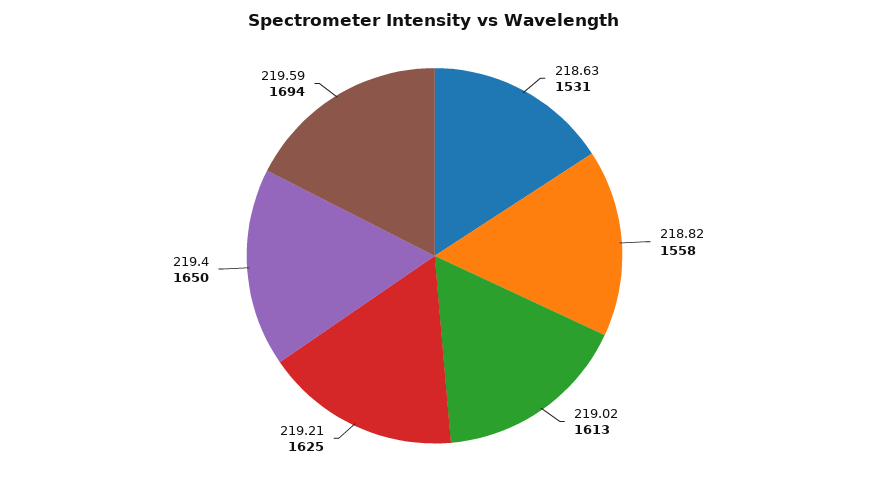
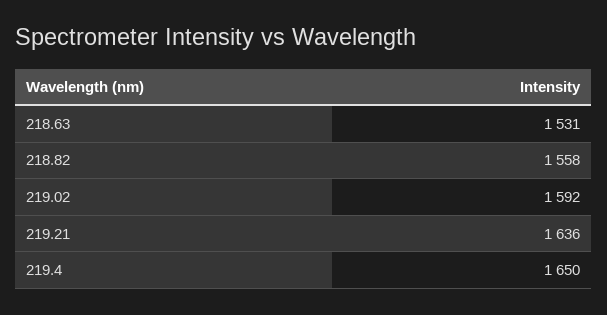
219.02: 1613 -> 1592
219.21: 1625 -> 1636
219.59: 1694 -> none

